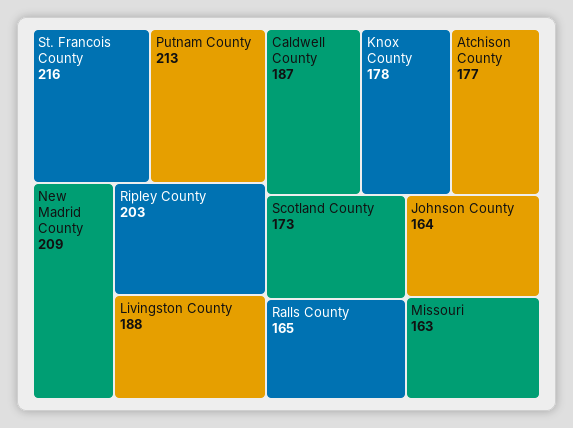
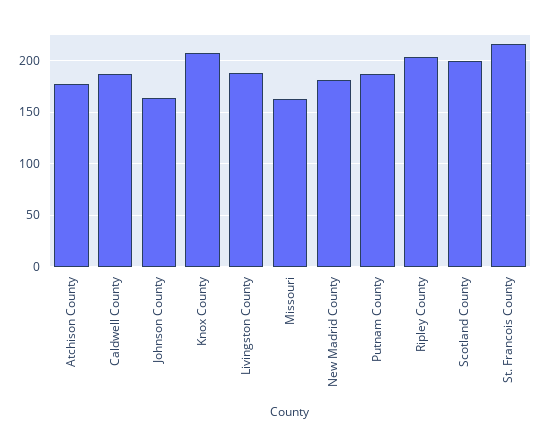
Putnam County: 213 -> 190
New Madrid County: 209 -> 180
Knox County: 178 -> 210
Scotland County: 173 -> 200
Ralls County: 165 -> none

